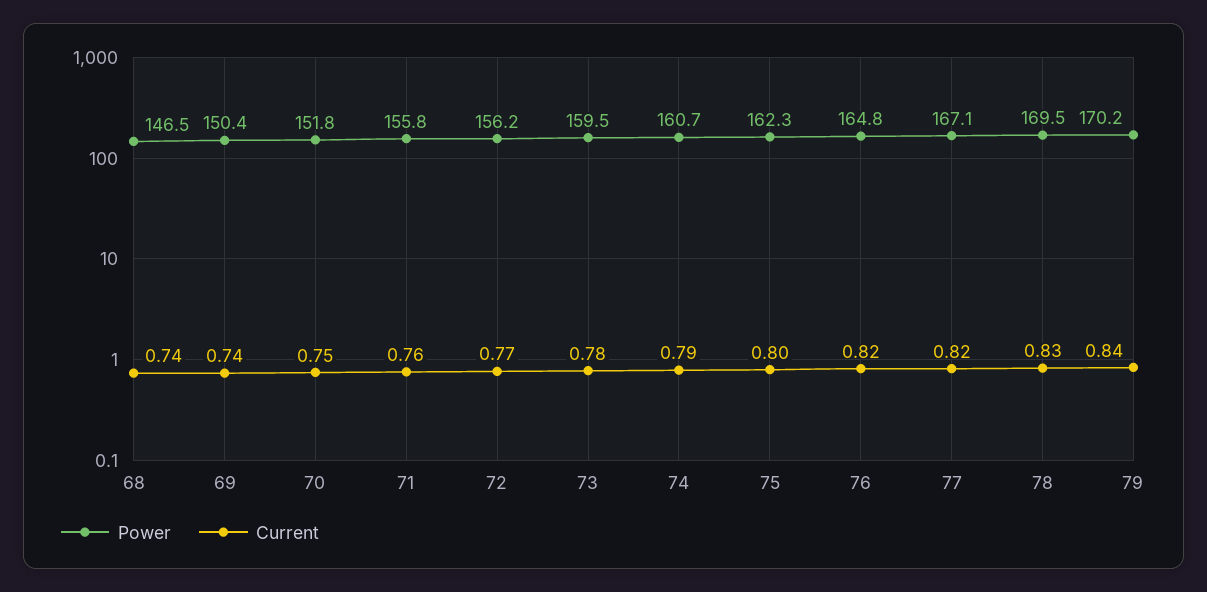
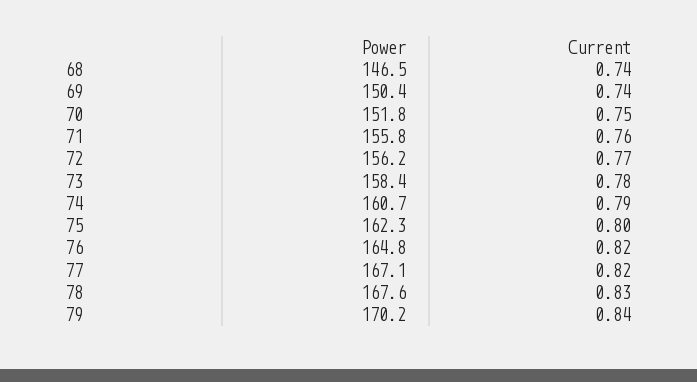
Power, 73: 159.5 -> 158.4
Power, 78: 169.5 -> 167.6

